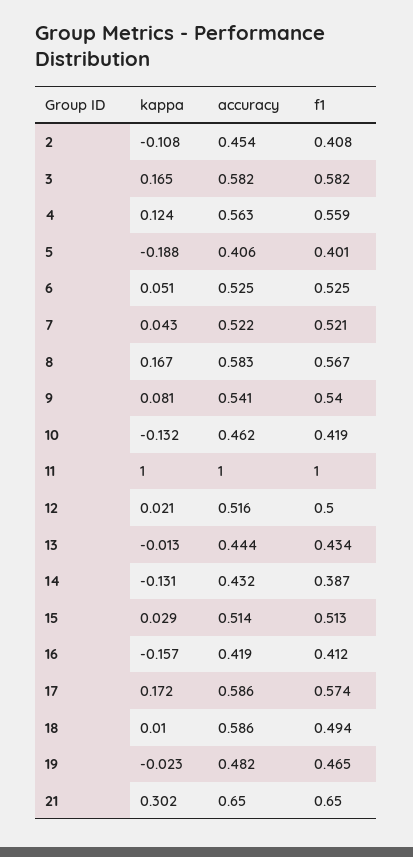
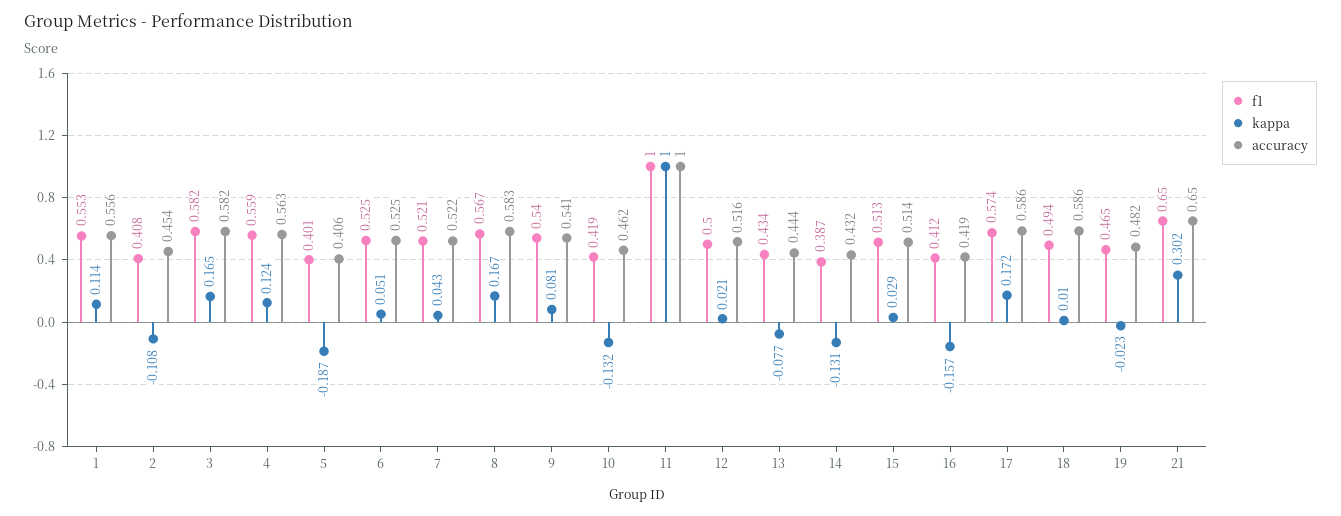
kappa, 5: -0.188 -> -0.187
kappa, 13: -0.013 -> -0.077
f1, 1: none -> 0.553
kappa, 1: none -> 0.114
accuracy, 1: none -> 0.556

